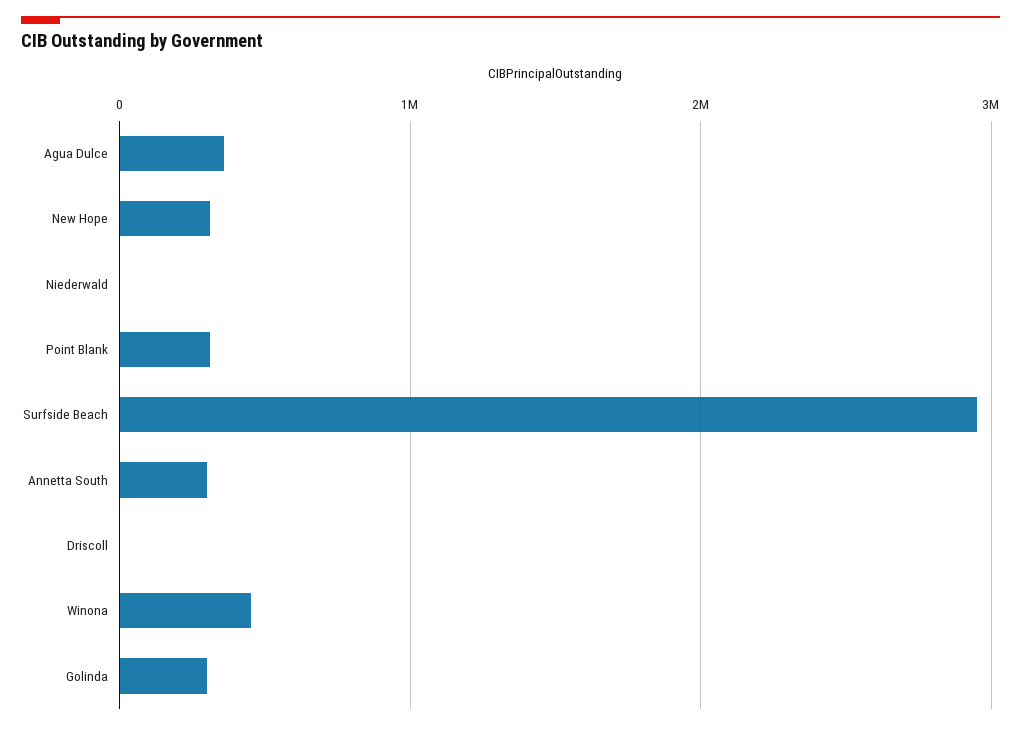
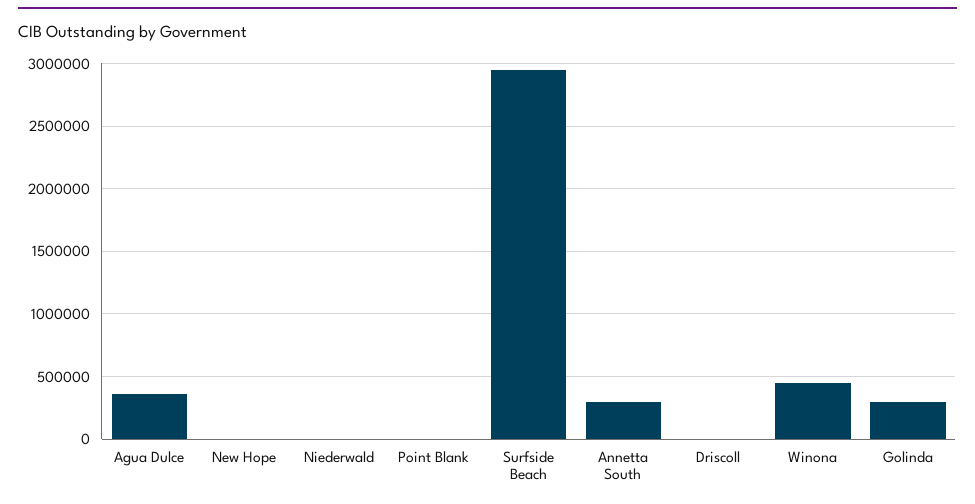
New Hope: 300000 -> 0
Point Blank: 300000 -> 0

